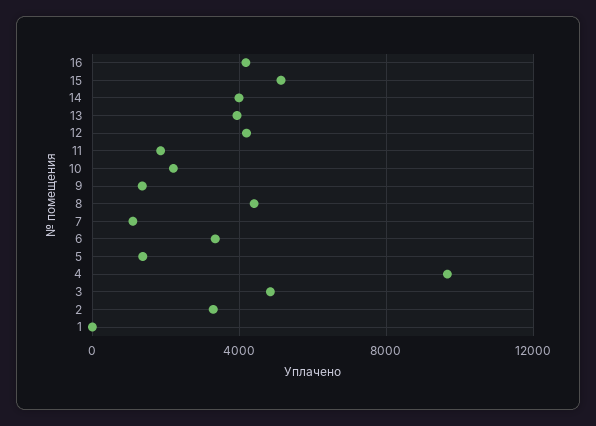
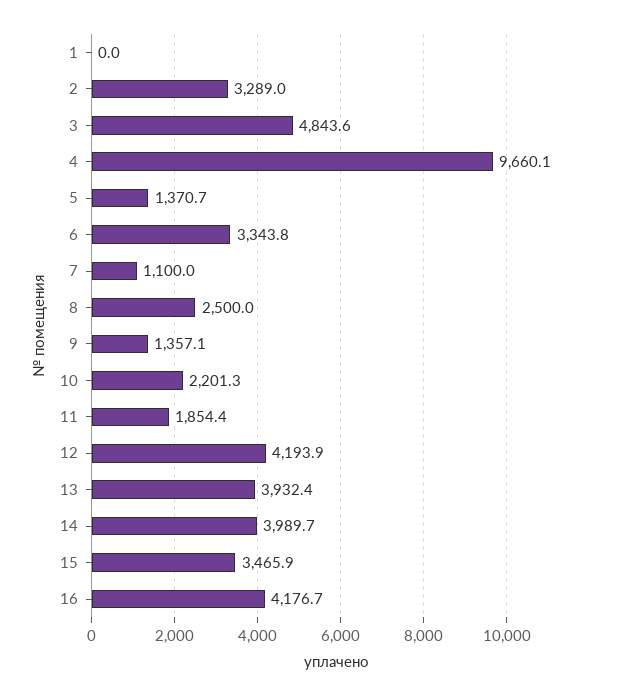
15: 5000 -> 3465.9
8: 4500 -> 2500

